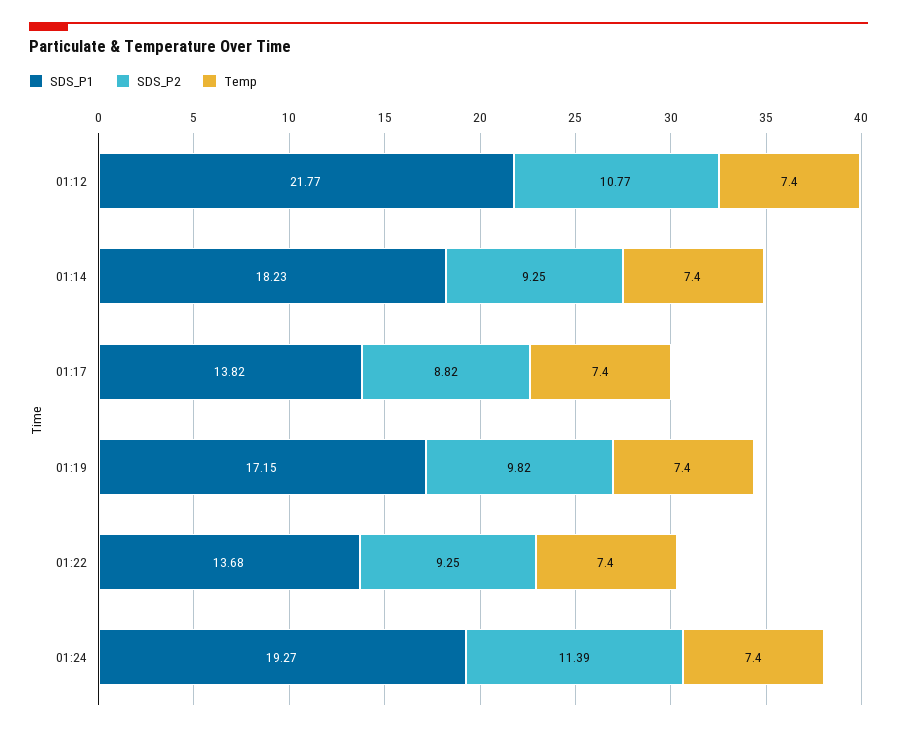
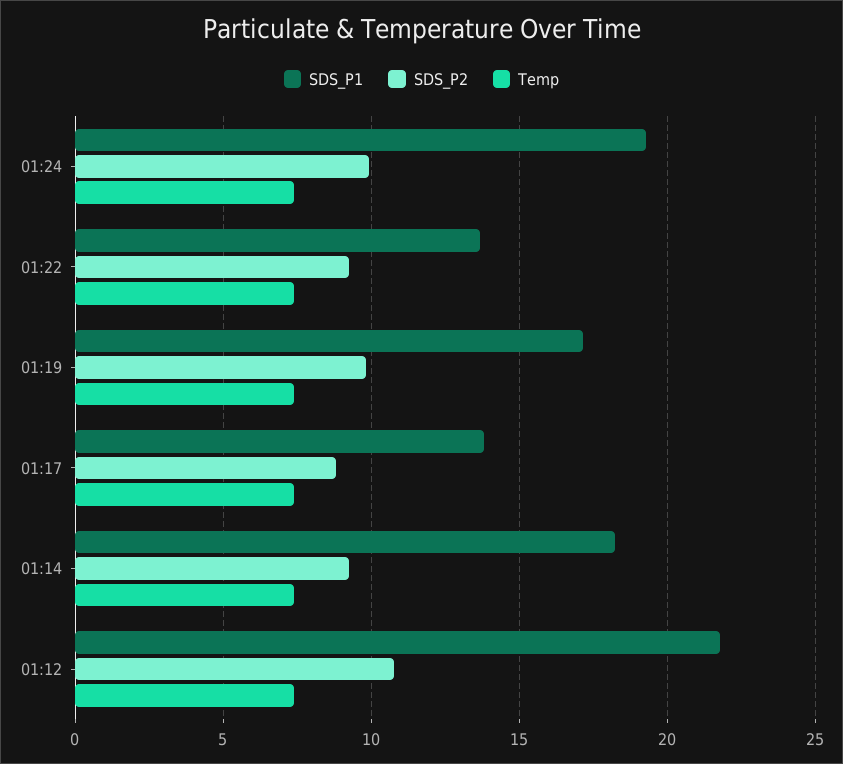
SDS_P2, 01:24: 11.39 -> 10

